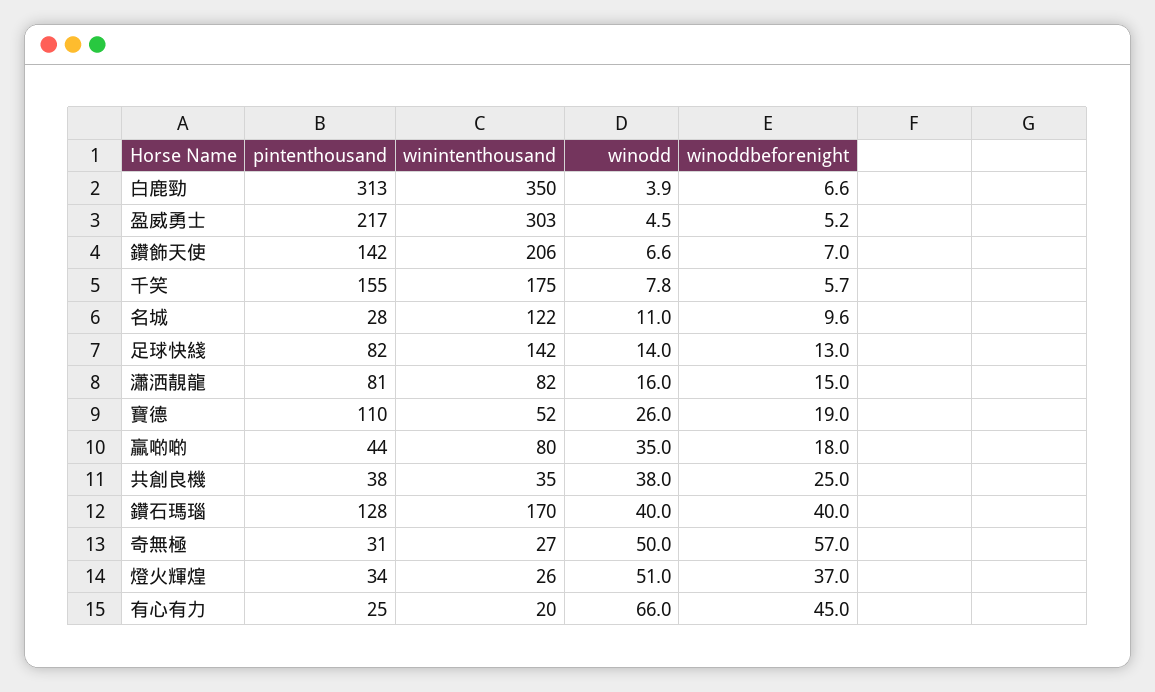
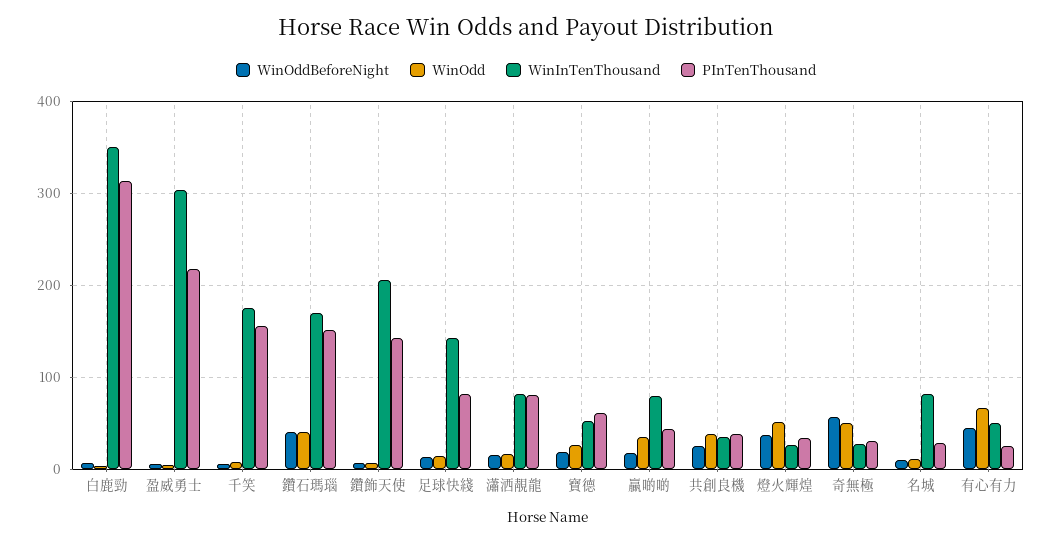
winintenthousand, 名城: 122 -> 80
pintenthousand, 寶德: 110 -> 60
pintenthousand, 鑽石瑪瑙: 128 -> 150
winintenthousand, 有心有力: 20 -> 50

